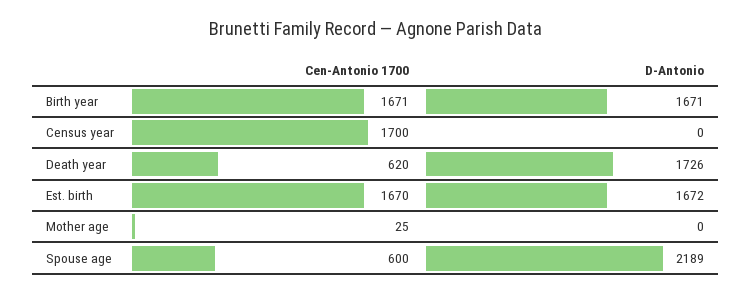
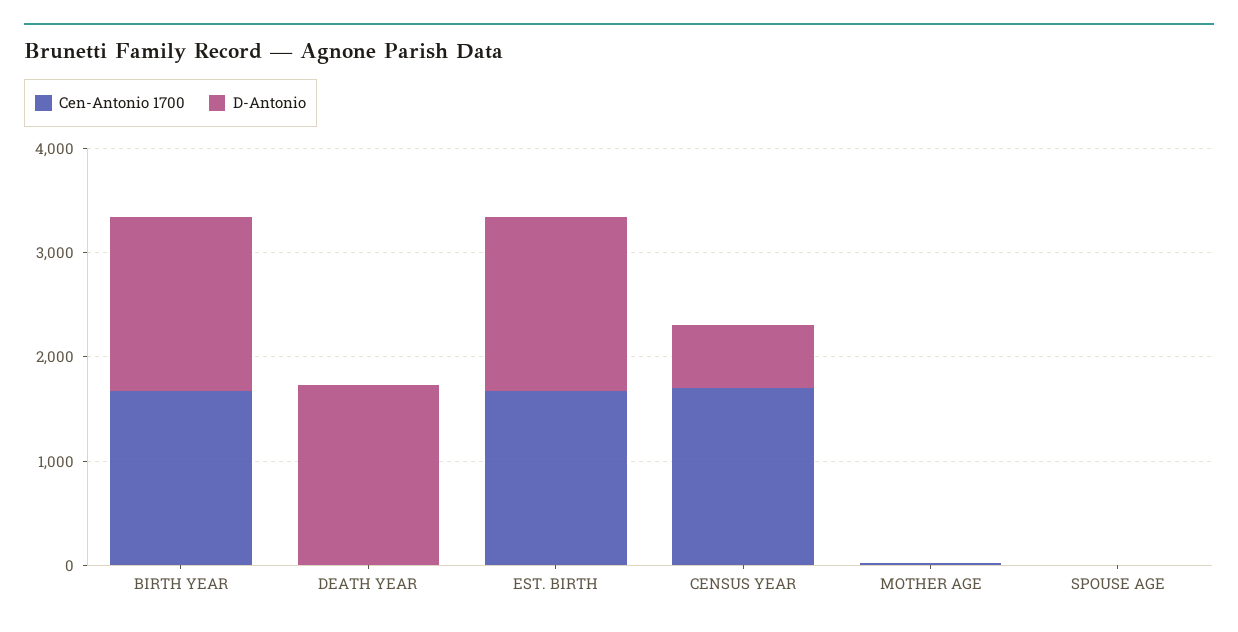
D-Antonio, Census year: 0 -> 600
Cen-Antonio 1700, Death year: 620 -> 0
Cen-Antonio 1700, Spouse age: 600 -> 0
D-Antonio, Spouse age: 2189 -> 0

